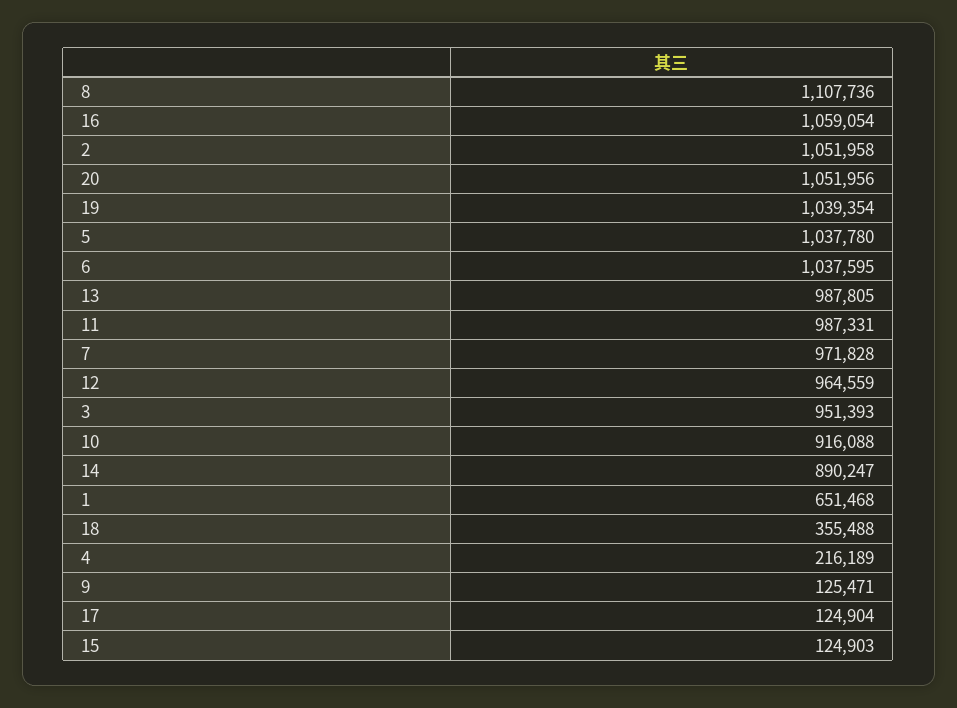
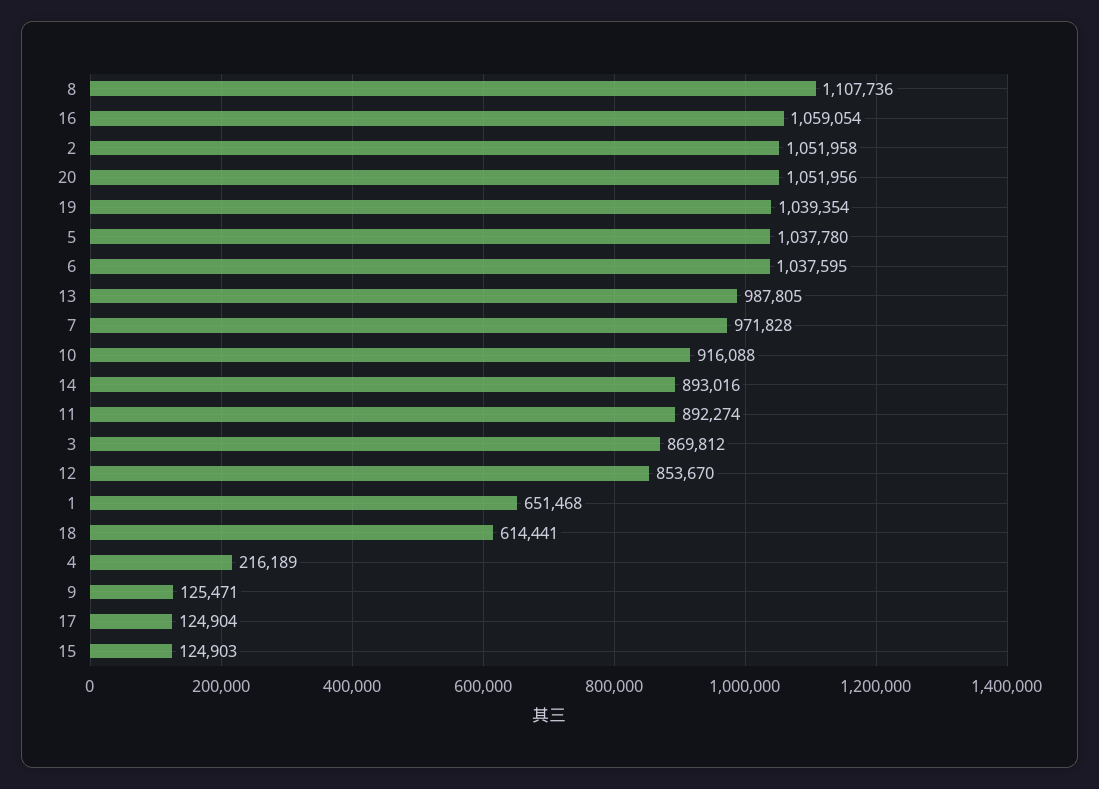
11: 987331 -> 892274
12: 964559 -> 853670
3: 951393 -> 869812
14: 890247 -> 893016
18: 355488 -> 614441

